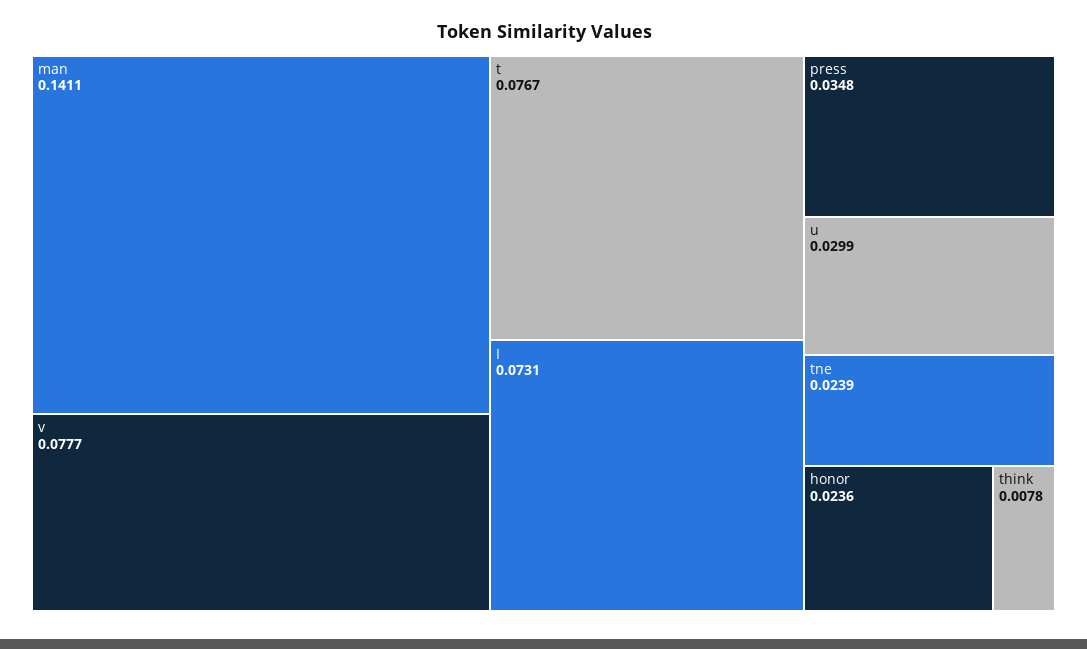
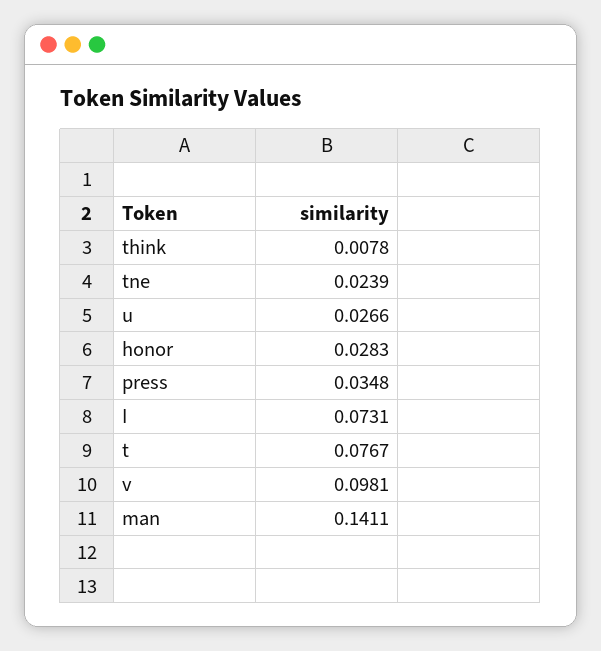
v: 0.0777 -> 0.0981
u: 0.0299 -> 0.0266
honor: 0.0236 -> 0.0283

